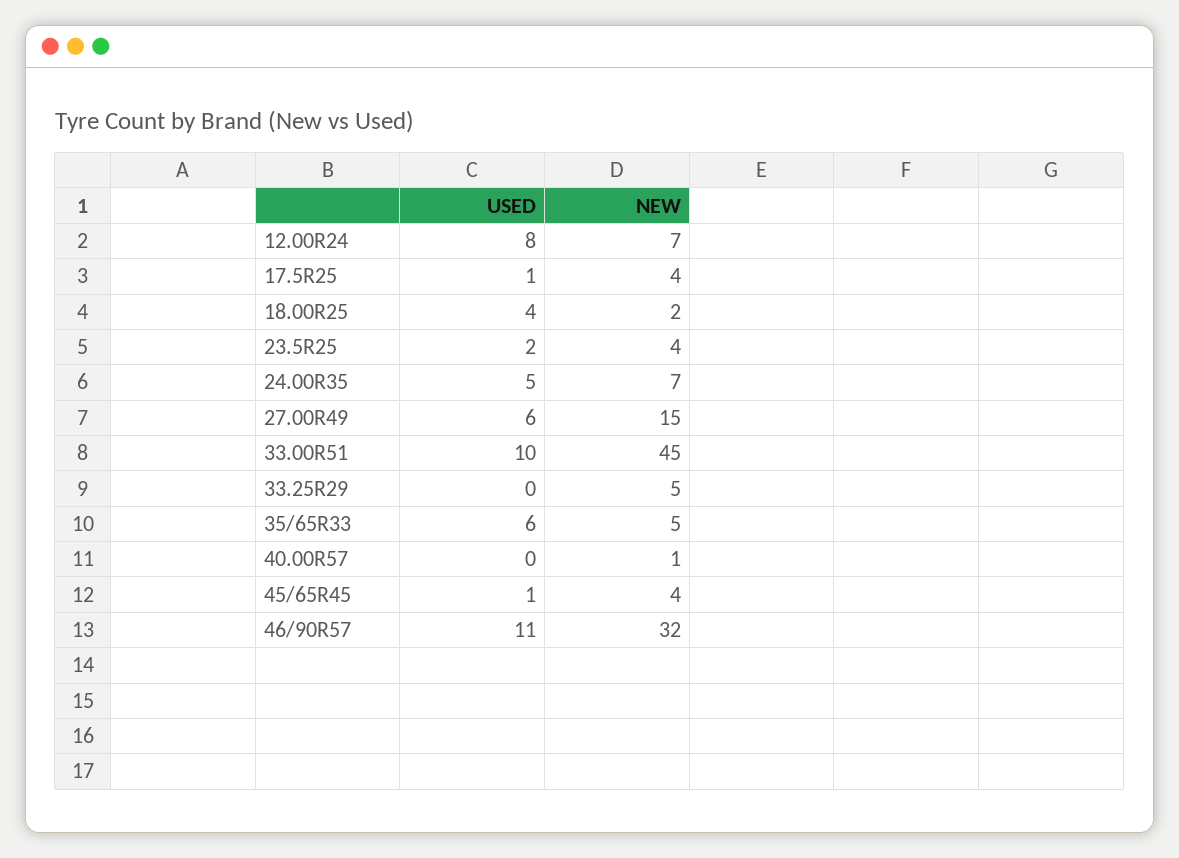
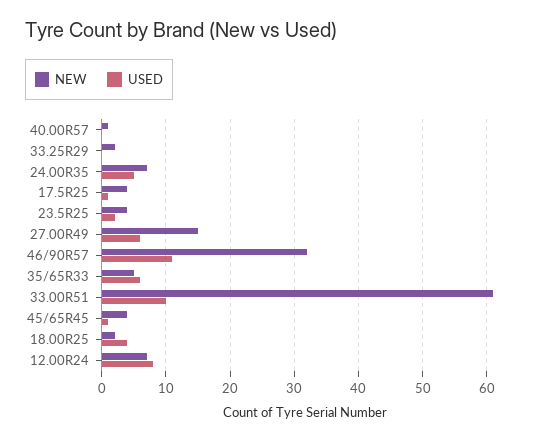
NEW, 33.00R51: 45 -> 61
NEW, 33.25R29: 5 -> 2

